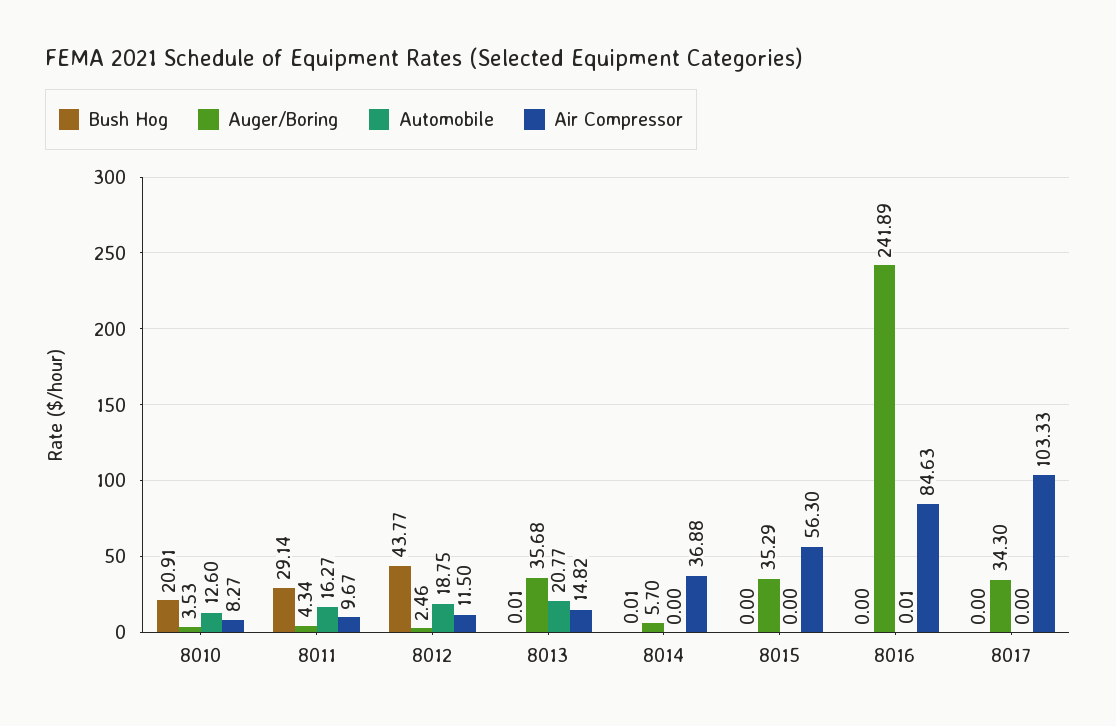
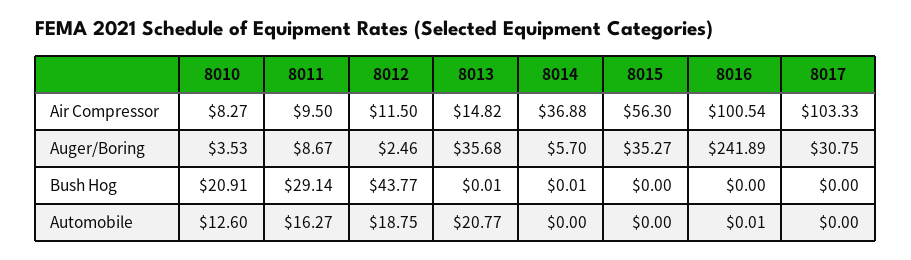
Auger/Boring, 8011: 4.34 -> 8.67
Air Compressor, 8011: 9.67 -> 9.5
Auger/Boring, 8015: 35.29 -> 35.27
Air Compressor, 8016: 84.63 -> 100.54
Auger/Boring, 8017: 34.3 -> 30.75

